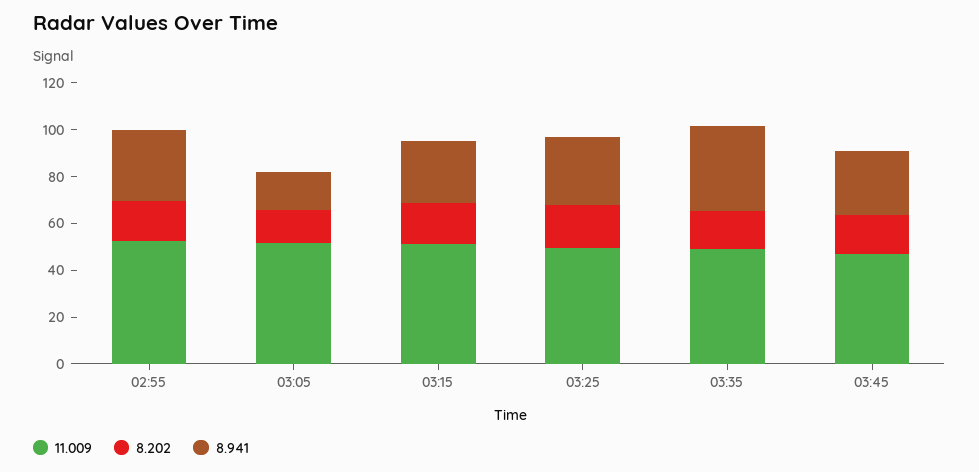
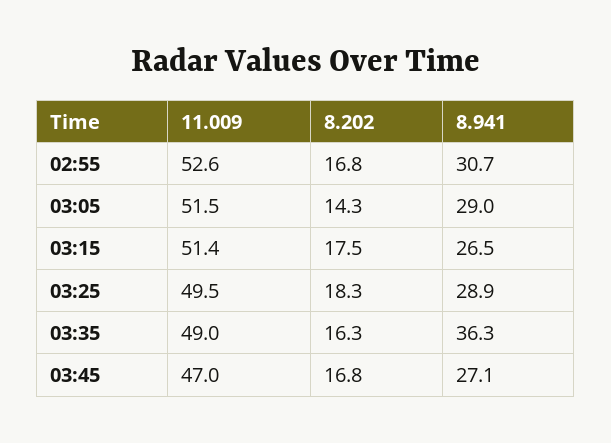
8.941, 03:05: 15 -> 29

